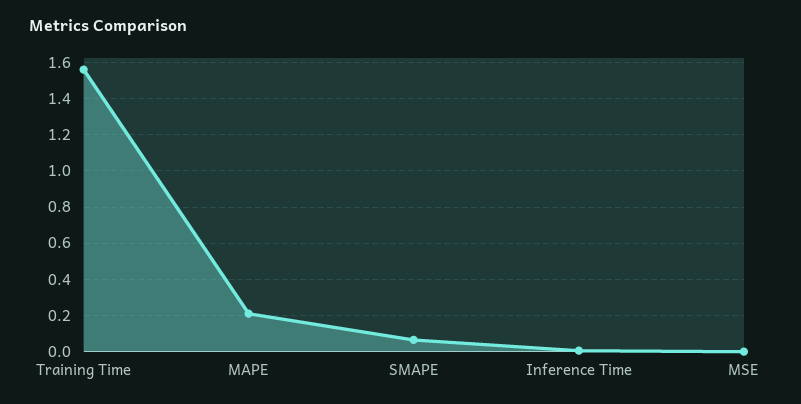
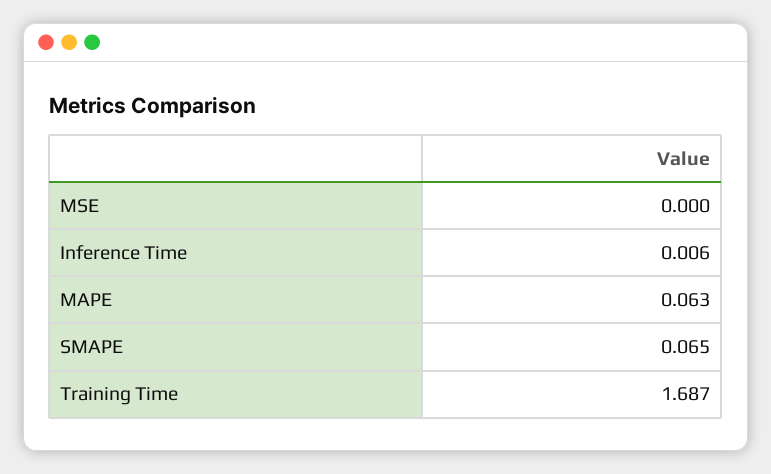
Training Time: 1.55 -> 1.687
MAPE: 0.2 -> 0.063

